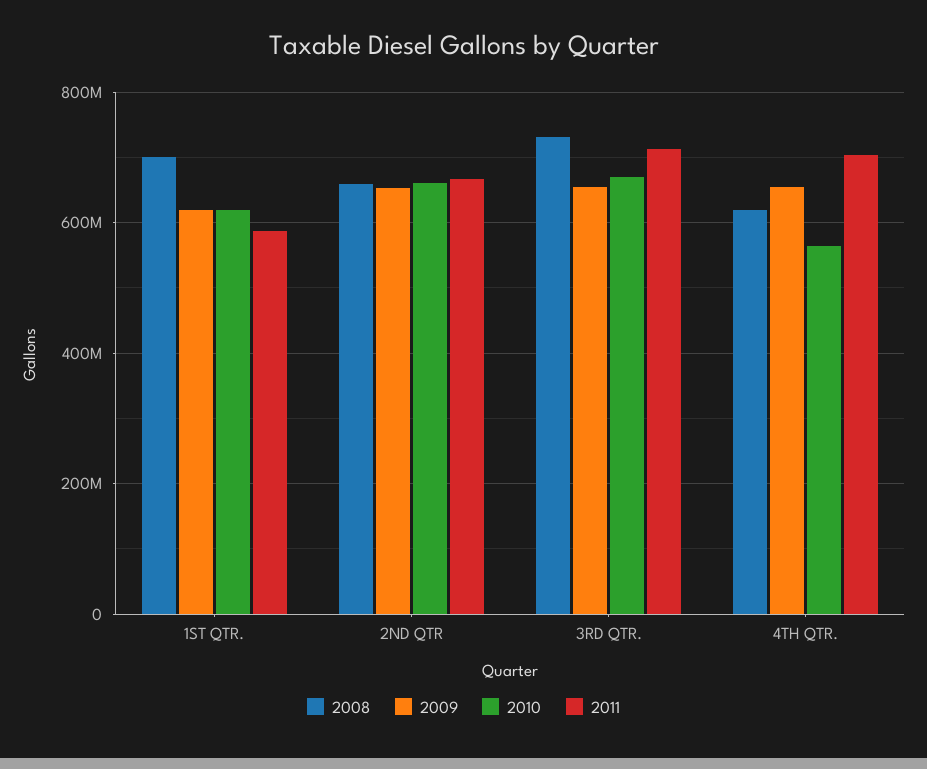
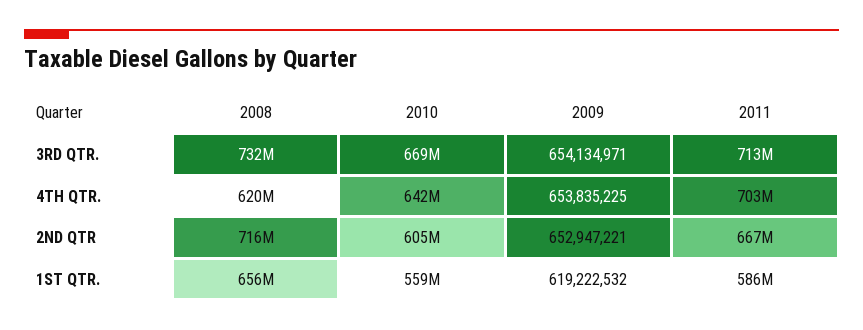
2008, 1ST QTR.: 700000000 -> 656000000
2010, 1ST QTR.: 620000000 -> 559000000
2008, 2ND QTR: 660000000 -> 716000000
2010, 2ND QTR: 660000000 -> 605000000
2010, 4TH QTR.: 560000000 -> 642000000

